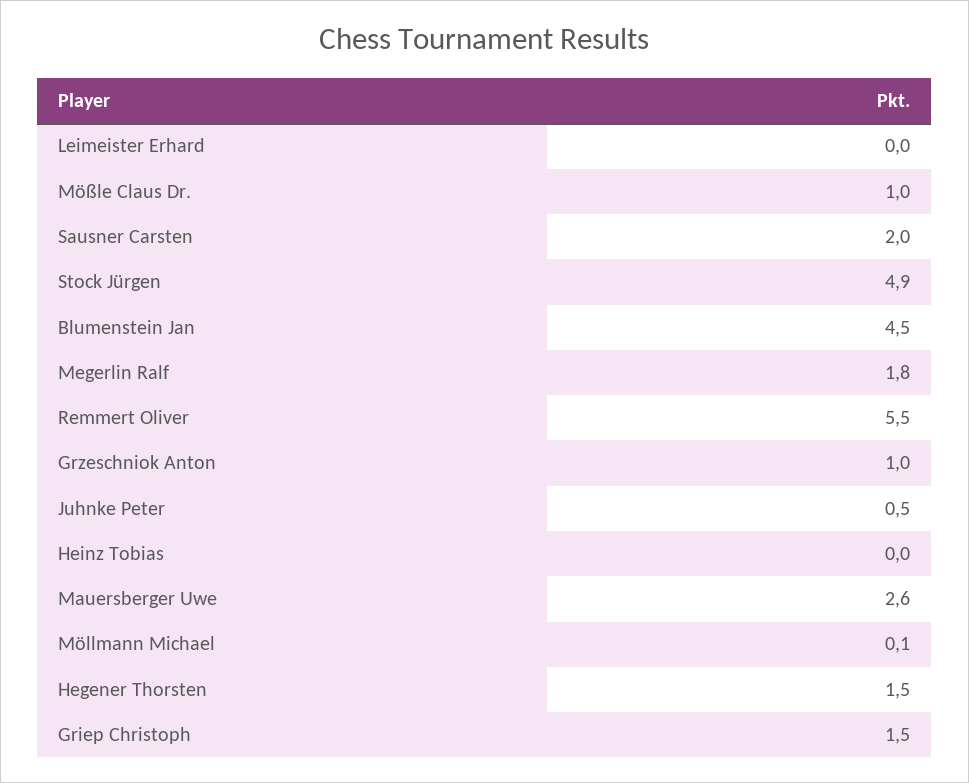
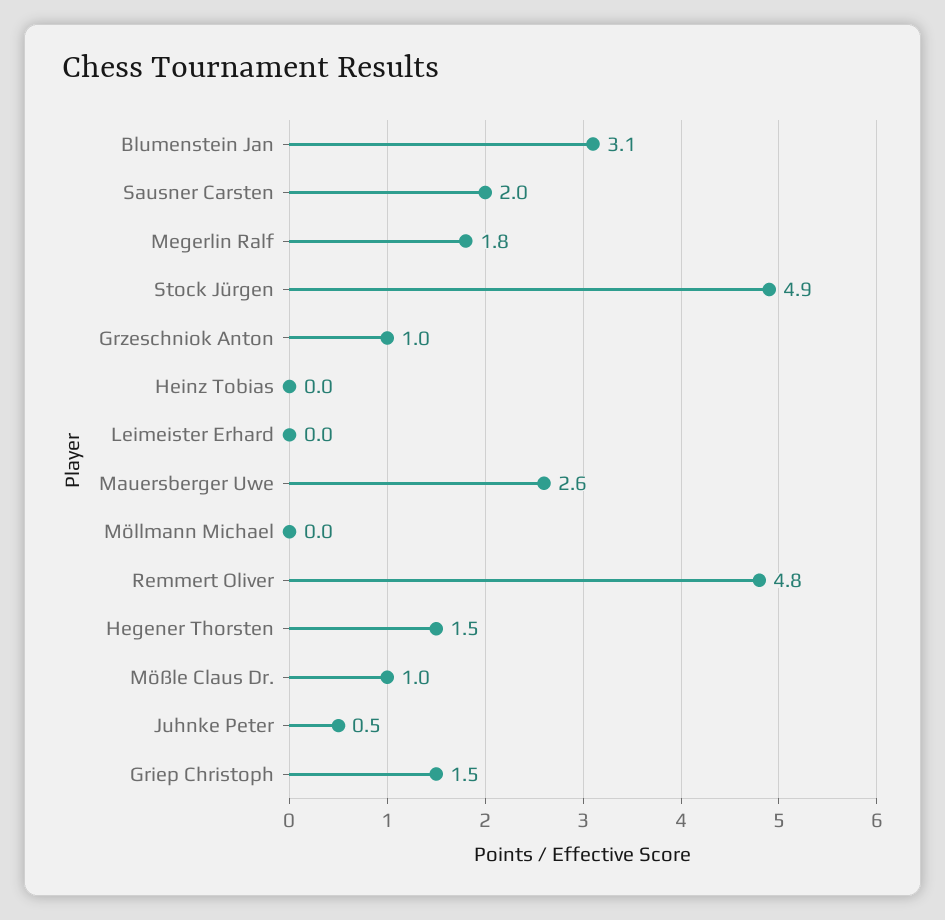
Blumenstein Jan: 4.5 -> 3.1
Remmert Oliver: 5.5 -> 4.8
Möllmann Michael: 0.1 -> 0

